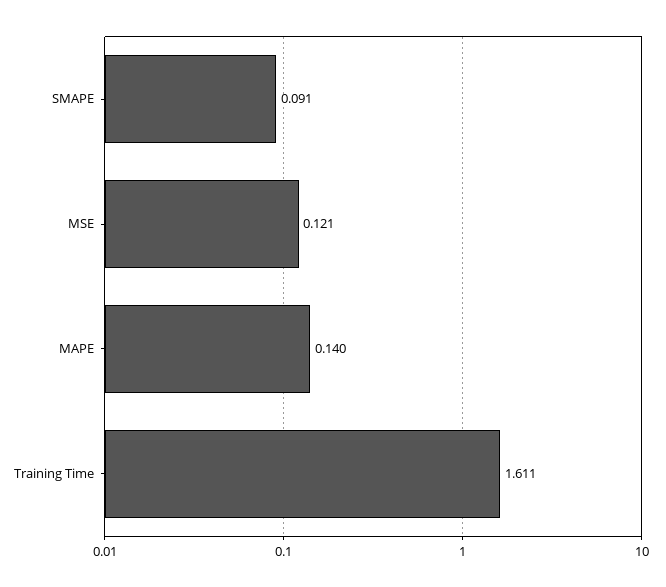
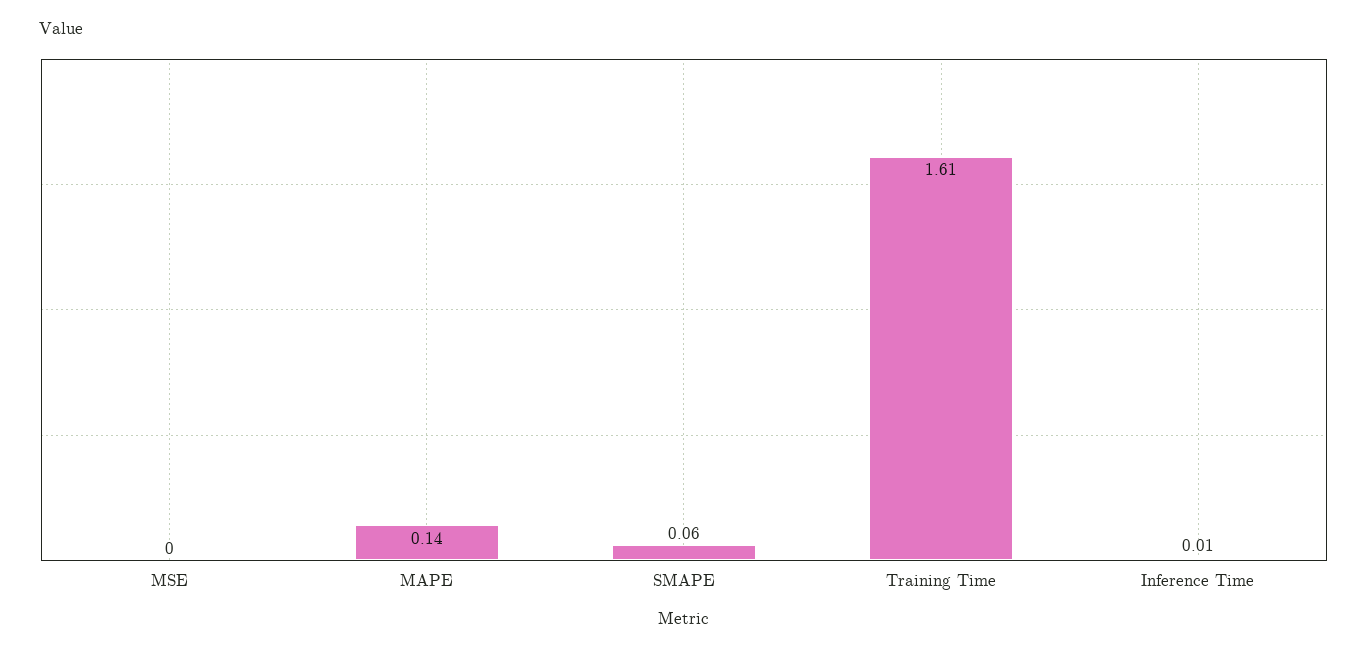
SMAPE: 0.091 -> 0.06
MSE: 0.121 -> 0
Inference Time: none -> 0.01

